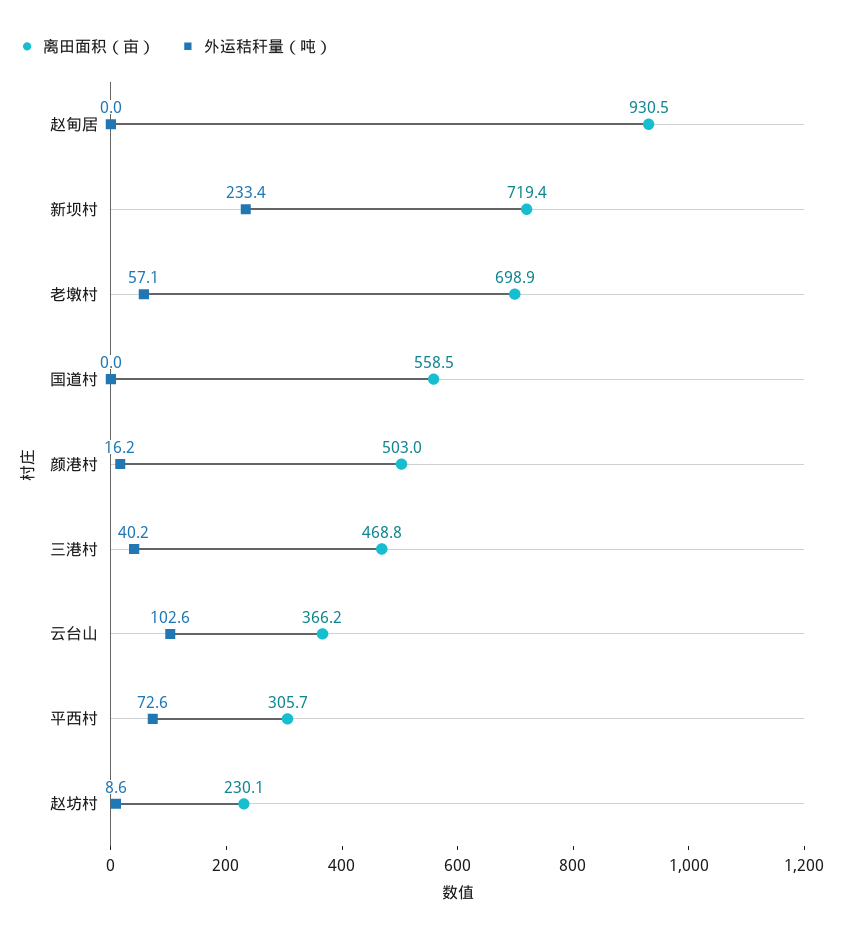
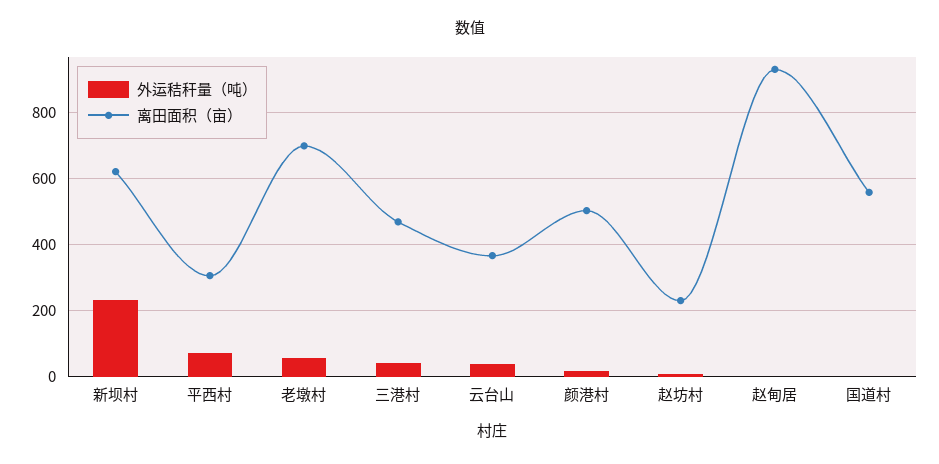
离田面积（亩）, 新坝村: 719.4 -> 620
外运秸秆量（吨）, 云台山: 102.6 -> 40

